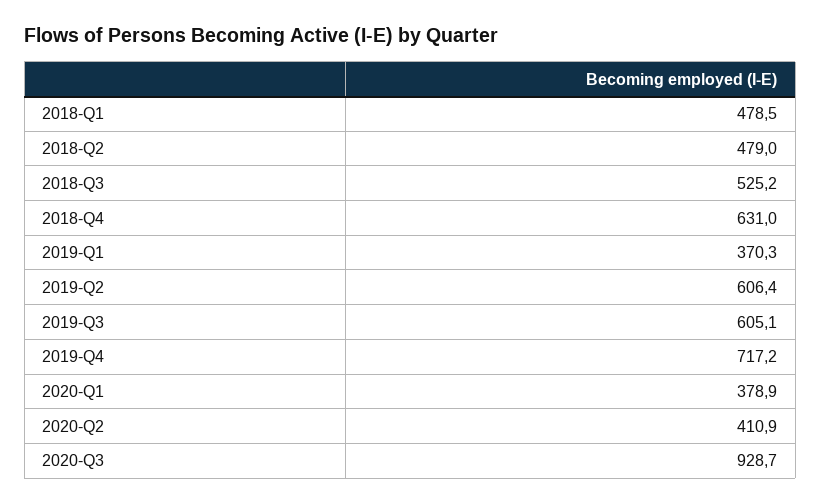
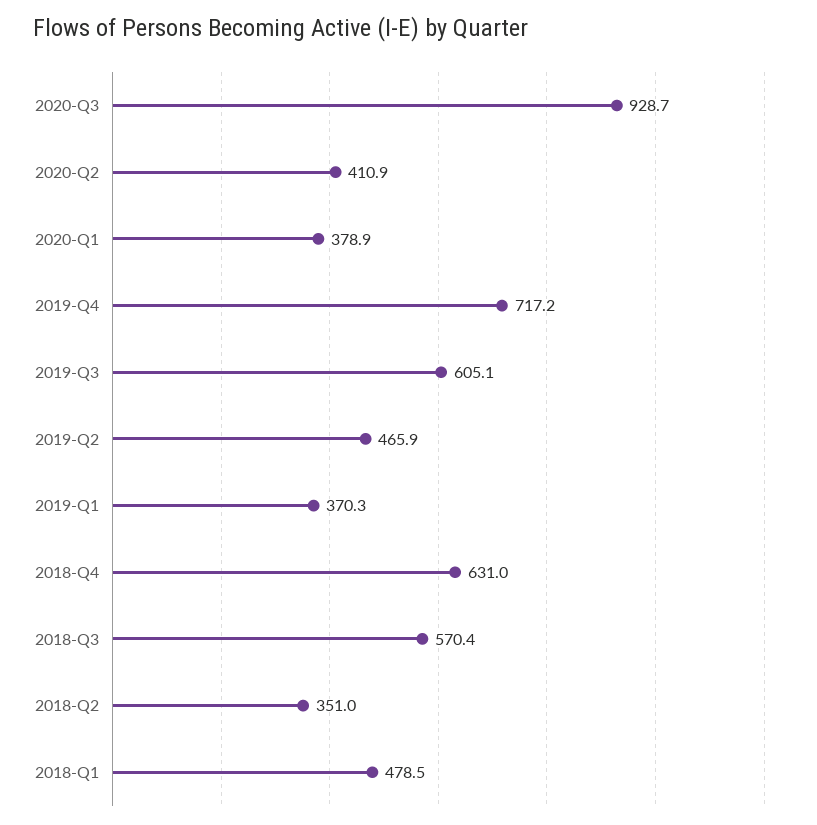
2018-Q2: 479 -> 351
2018-Q3: 525.2 -> 570.4
2019-Q2: 606.4 -> 465.9

